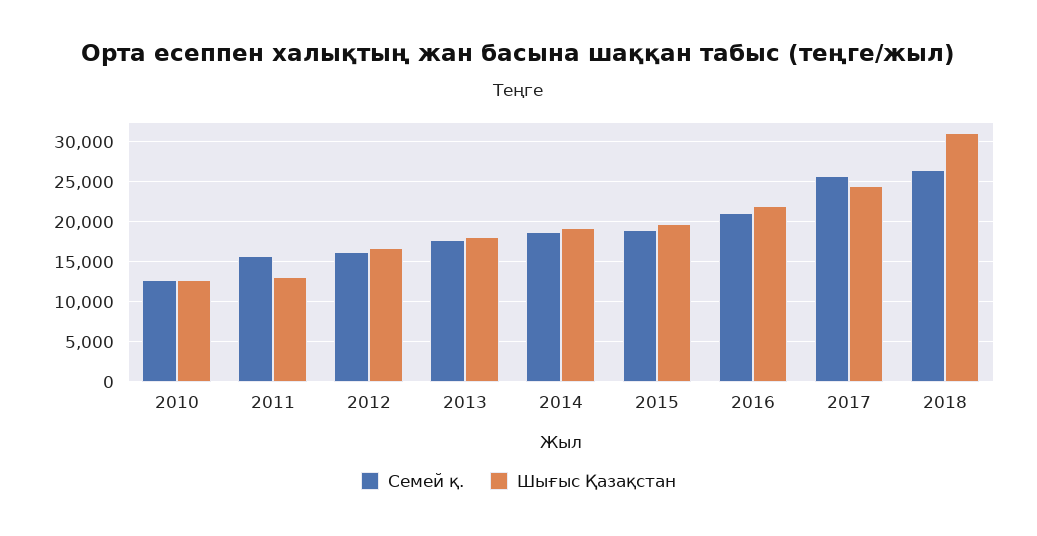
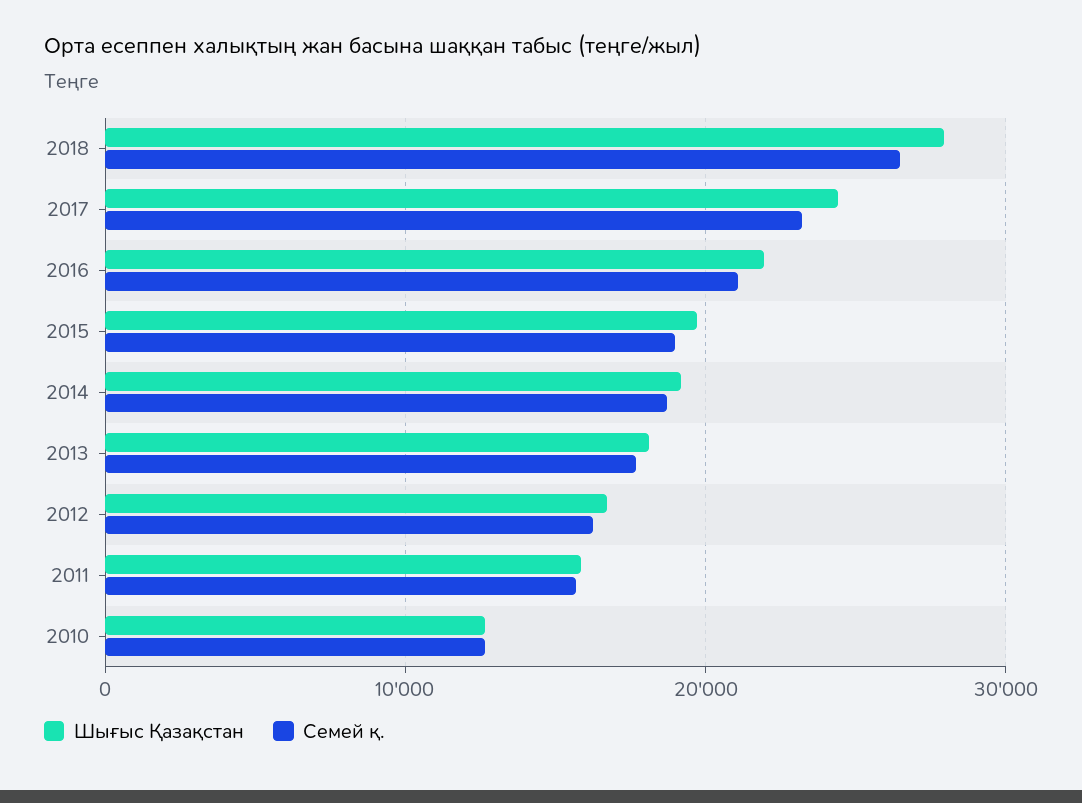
Шығыс Қазақстан, 2011: 13000 -> 16000
Семей қ., 2017: 26000 -> 23000
Шығыс Қазақстан, 2018: 31000 -> 28000

